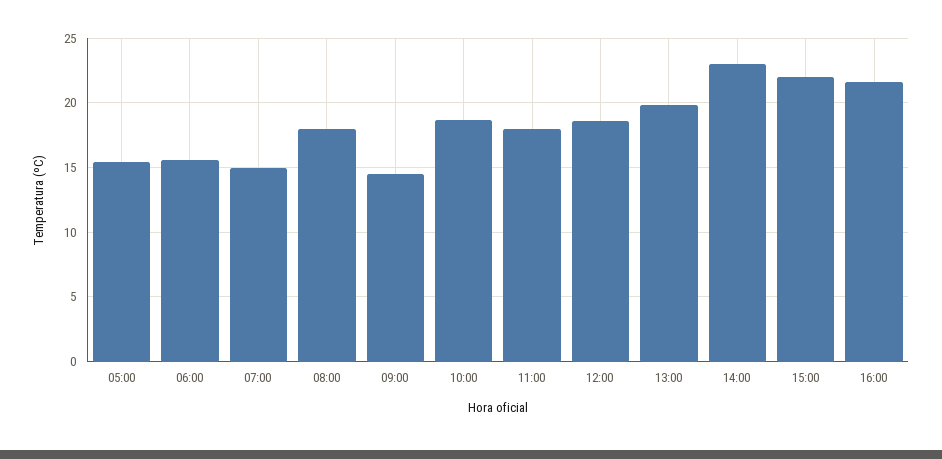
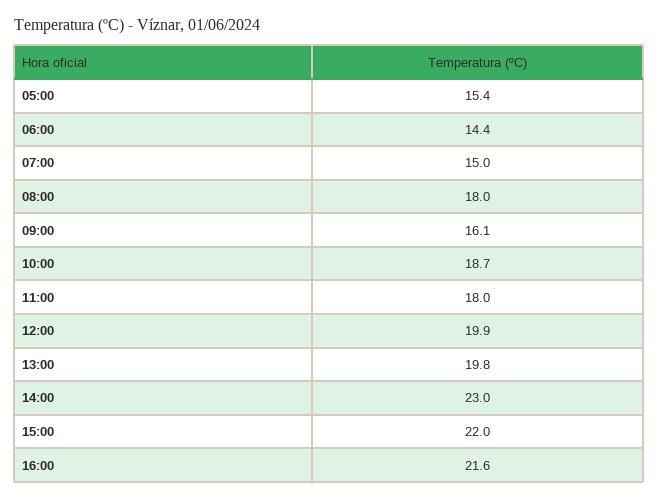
06:00: 15.5 -> 14.4
09:00: 14.5 -> 16.1
12:00: 18.5 -> 19.9

